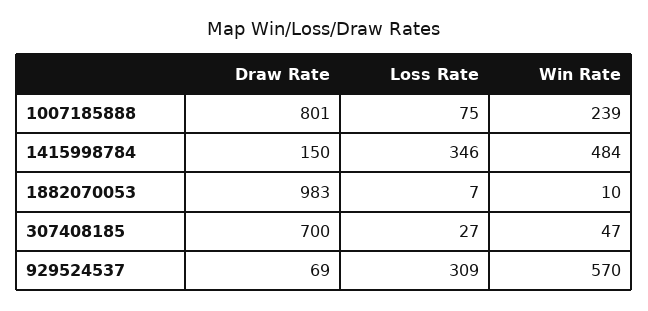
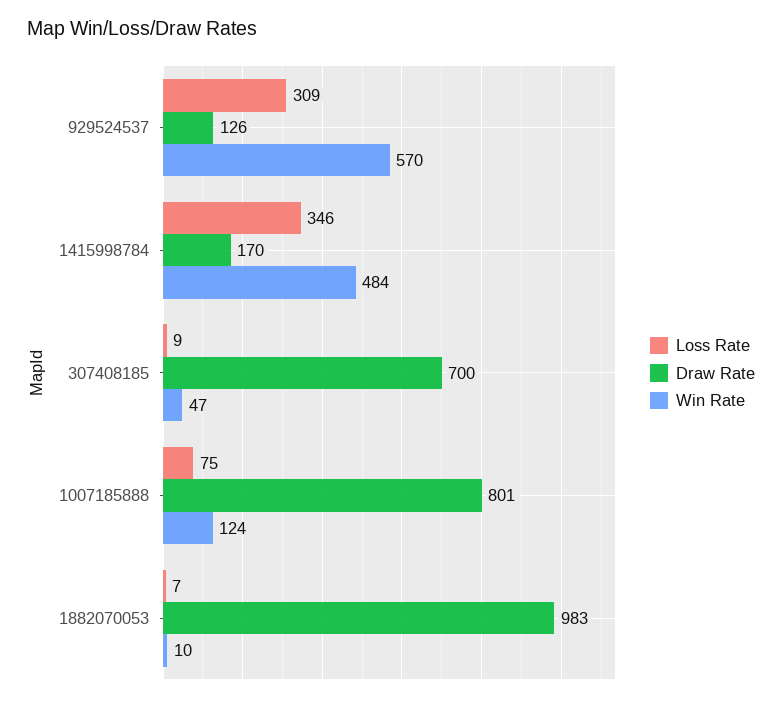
Win Rate, 1007185888: 239 -> 124
Draw Rate, 1415998784: 150 -> 170
Loss Rate, 307408185: 27 -> 9
Draw Rate, 929524537: 69 -> 126

